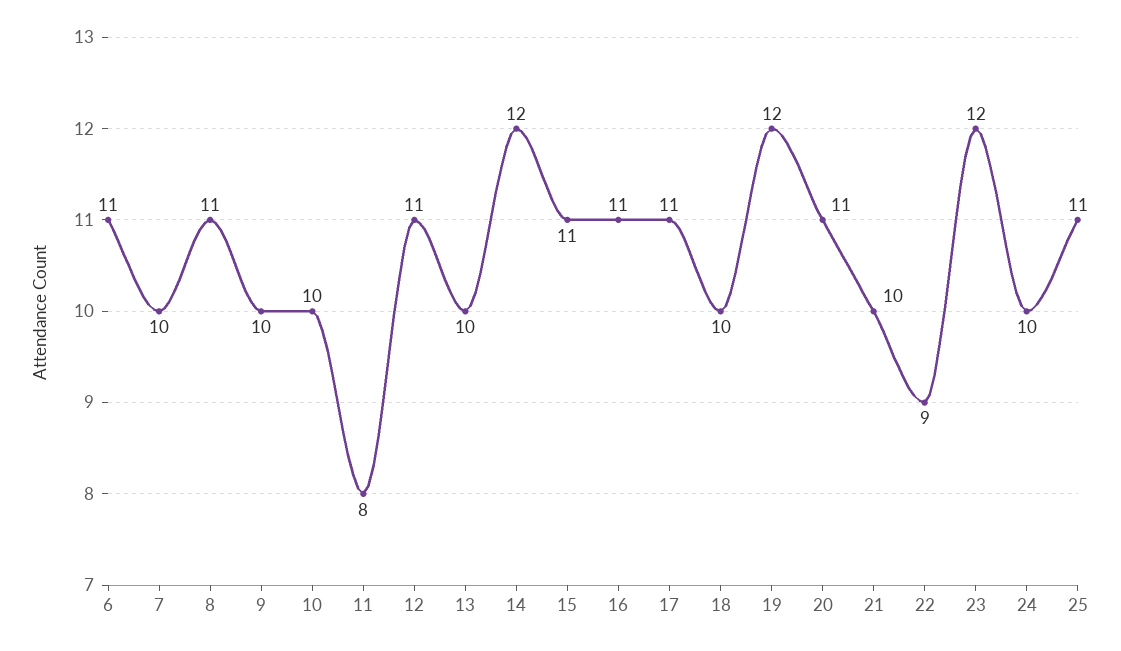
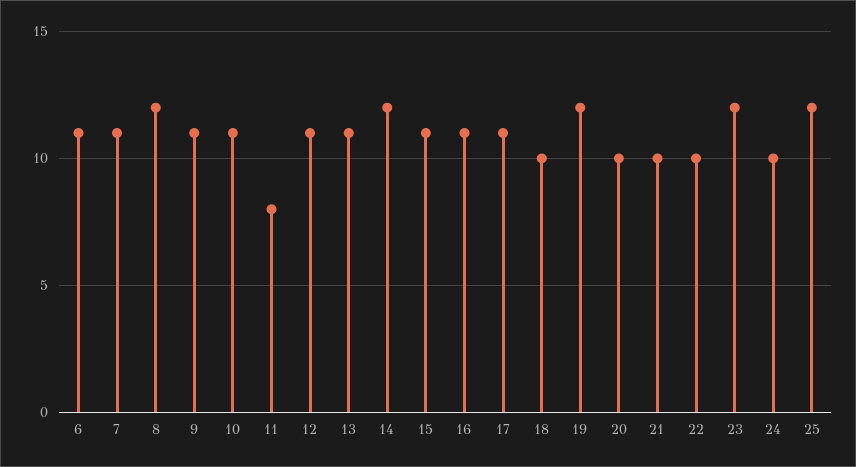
7: 10 -> 11
8: 11 -> 12
9: 10 -> 11
10: 10 -> 11
13: 10 -> 11
20: 11 -> 10
22: 9 -> 10
25: 11 -> 12

